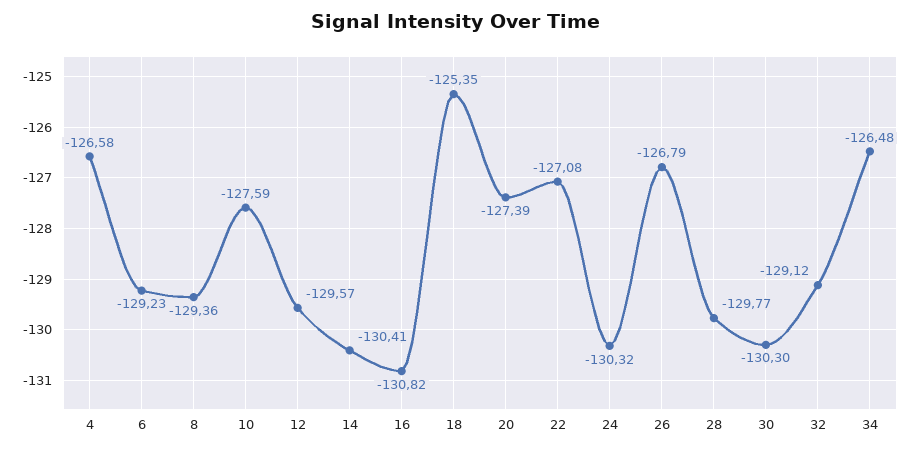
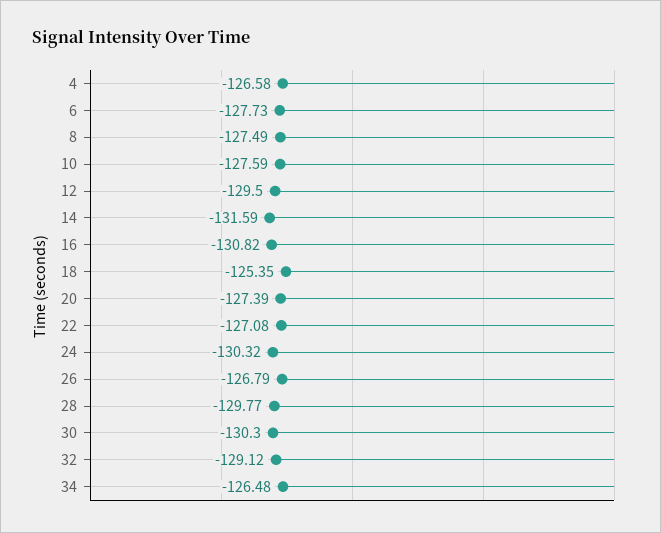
6: -129.23 -> -127.73
8: -129.36 -> -127.49
12: -129.57 -> -129.5
14: -130.41 -> -131.59

